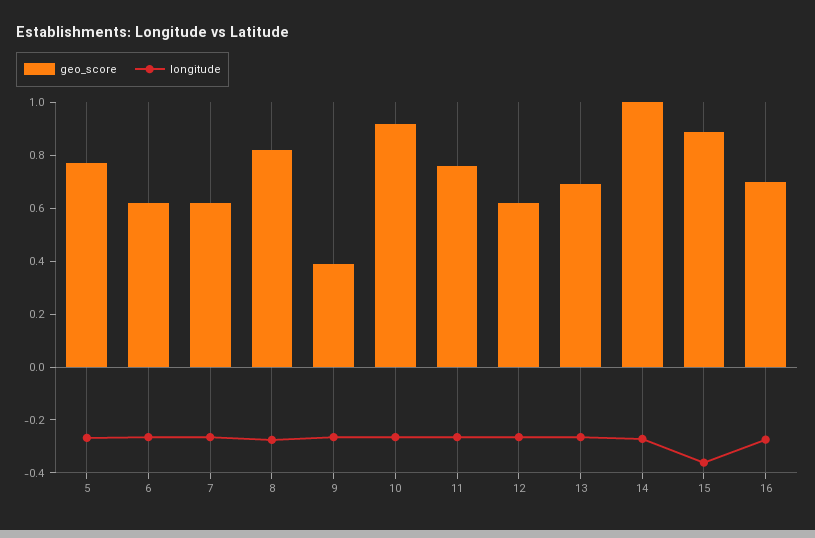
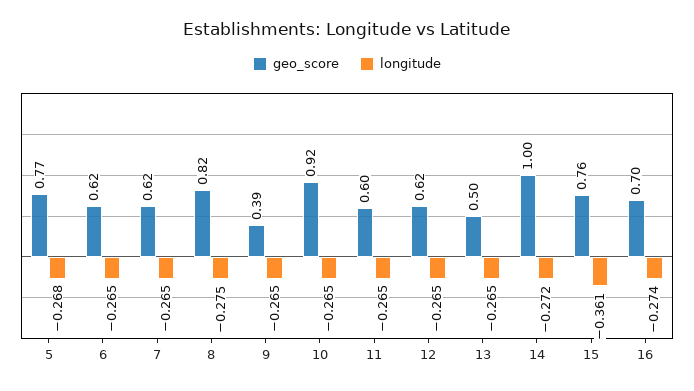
geo_score, 11: 0.75 -> 0.6
geo_score, 13: 0.7 -> 0.5
geo_score, 15: 0.9 -> 0.76

